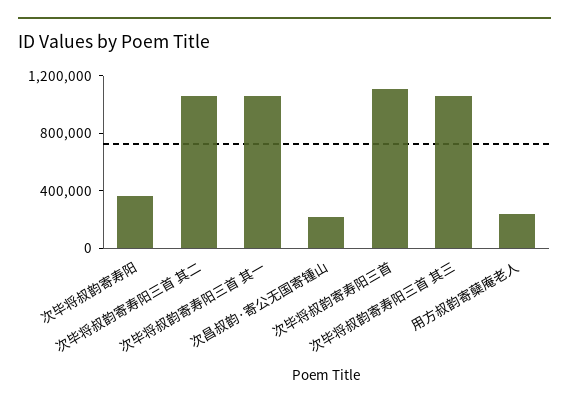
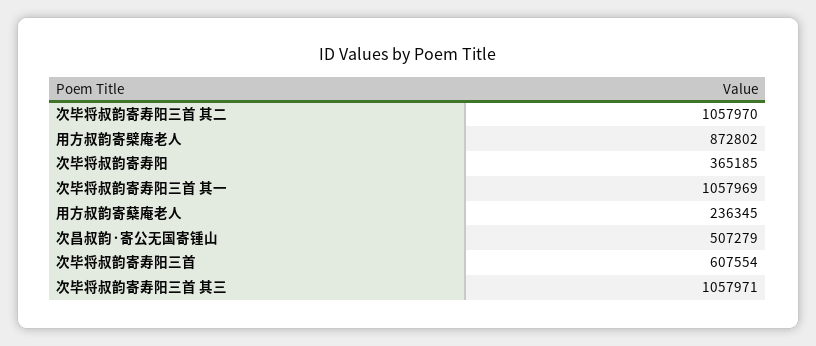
次昌叔韵·寄公无国寄锺山: 200000 -> 507279
次毕将叔韵寄寿阳三首: 1100000 -> 607554
用方叔韵寄檗庵老人: none -> 872802

